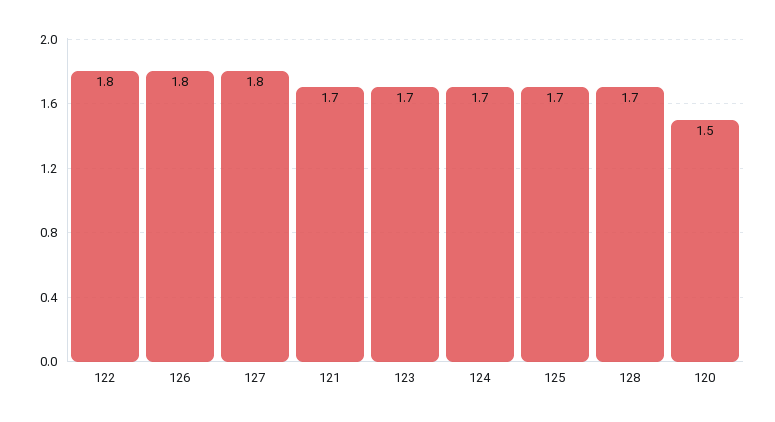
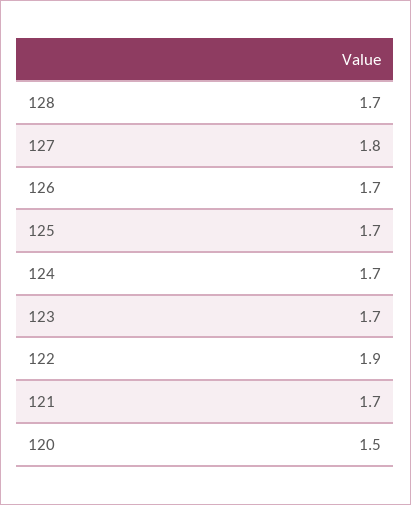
122: 1.8 -> 1.9
126: 1.8 -> 1.7

